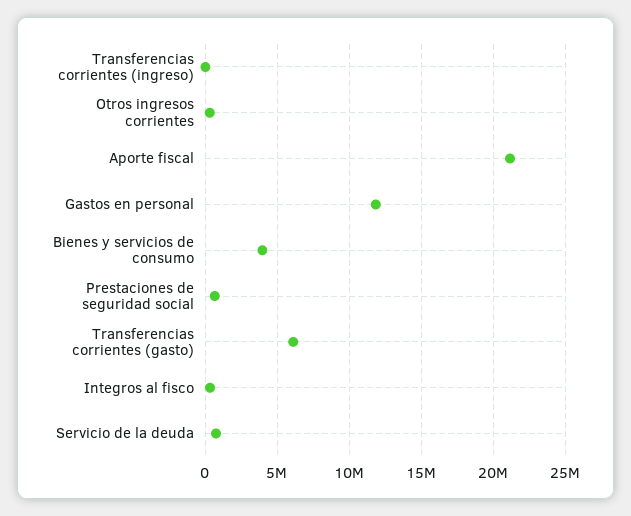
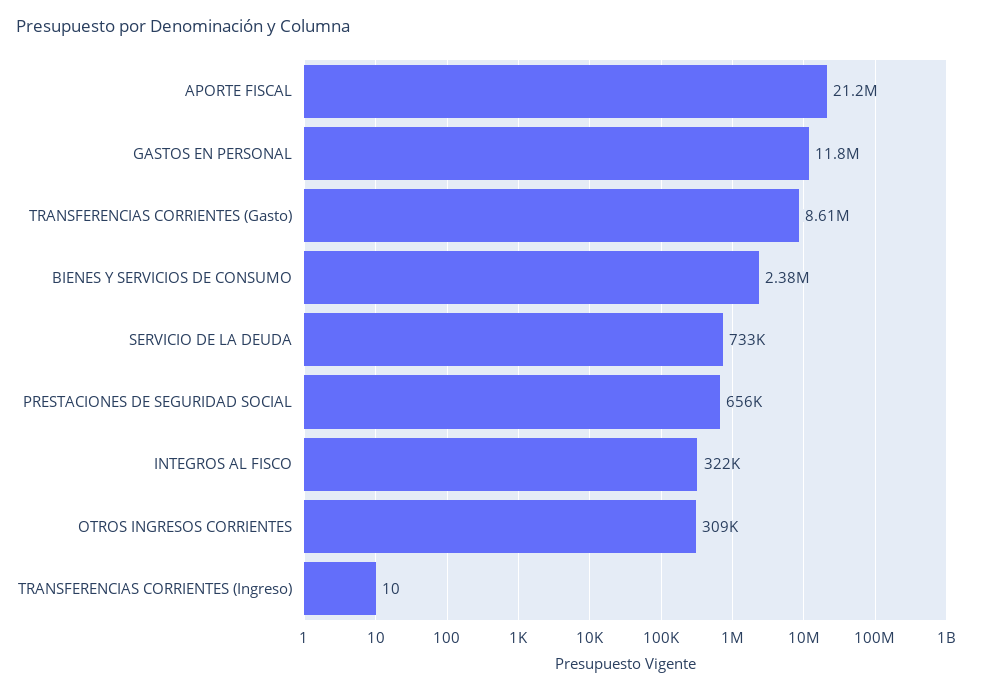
Bienes y servicios de consumo: 4000000 -> 2380000
Transferencias corrientes (gasto): 6000000 -> 8610000

